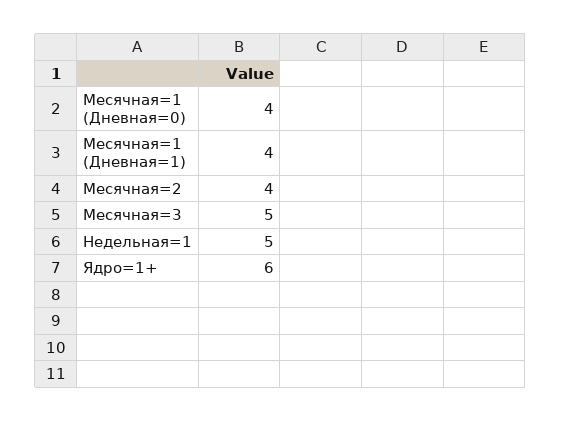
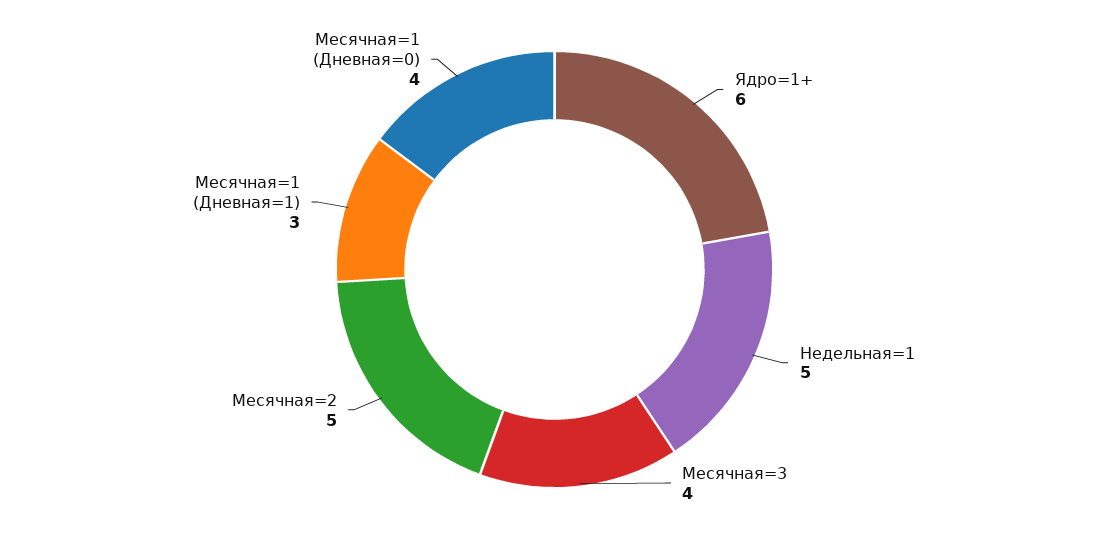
Месячная=1 (Дневная=1): 4 -> 3
Месячная=2: 4 -> 5
Месячная=3: 5 -> 4

